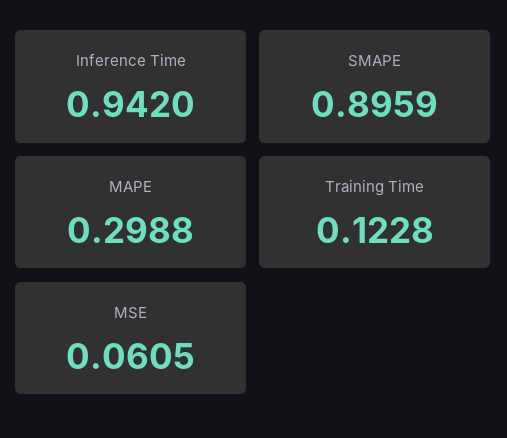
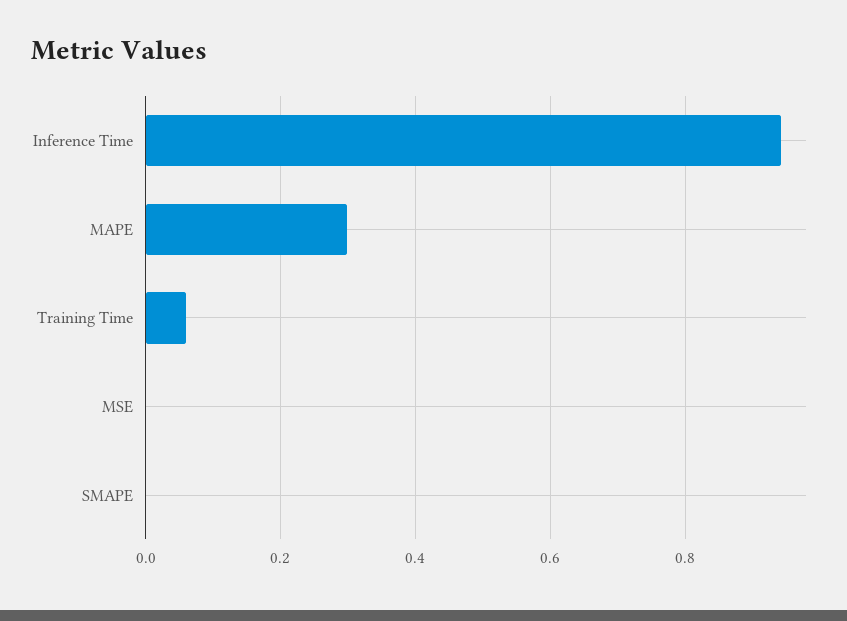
SMAPE: 0.8959 -> 0
Training Time: 0.1228 -> 0.06
MSE: 0.0605 -> 0

